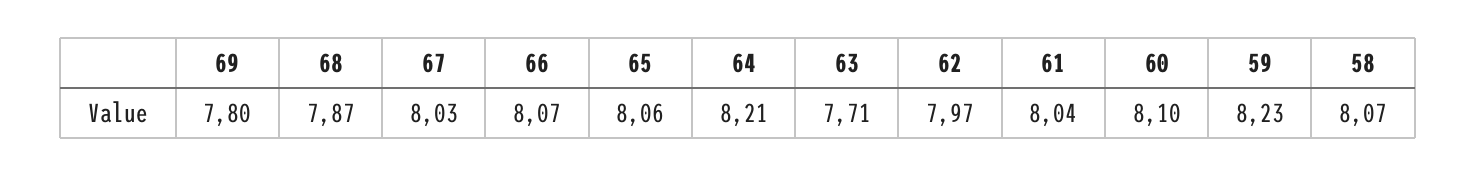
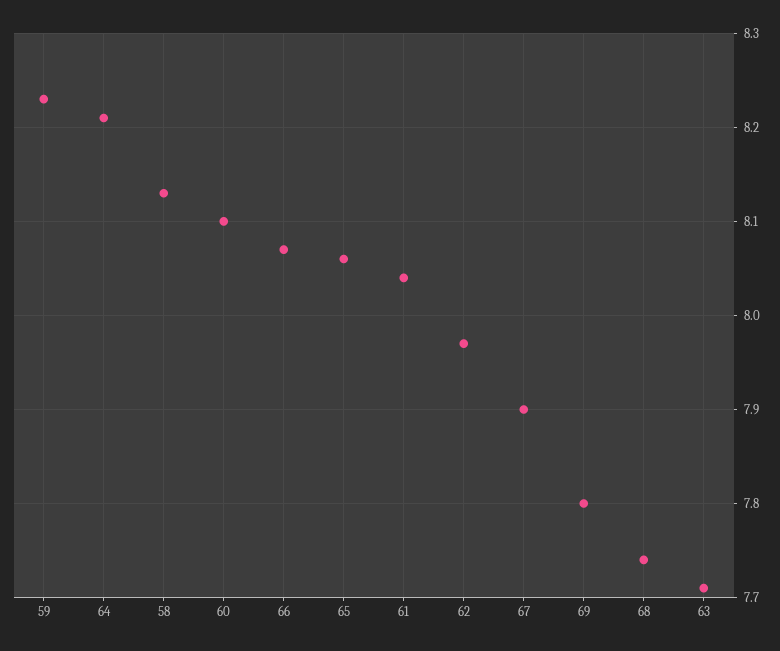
68: 7.87 -> 7.74
67: 8.03 -> 7.9
58: 8.07 -> 8.13

